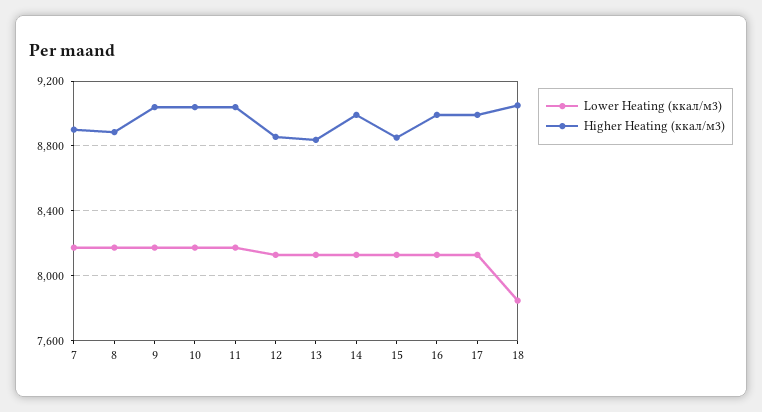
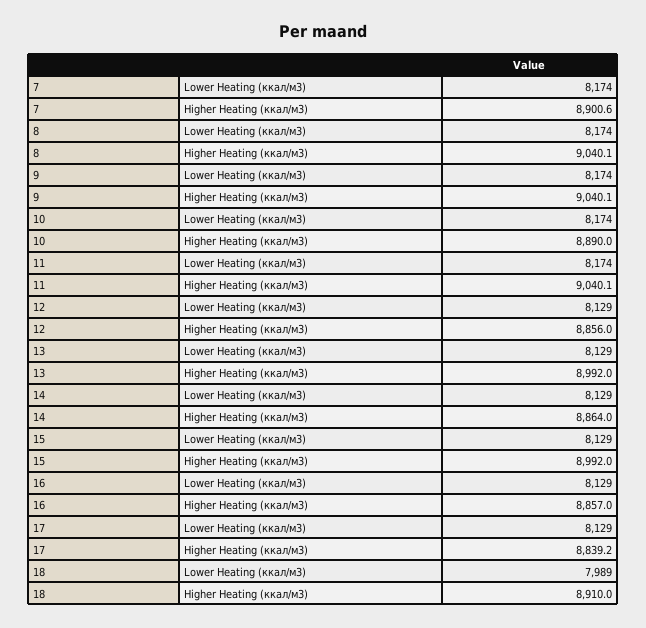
Higher Heating (ккал/м3), 8: 8900 -> 9040.1
Higher Heating (ккал/м3), 10: 9050 -> 8890
Higher Heating (ккал/м3), 13: 8850 -> 8992
Higher Heating (ккал/м3), 14: 9000 -> 8864
Higher Heating (ккал/м3), 15: 8850 -> 8992
Higher Heating (ккал/м3), 16: 9000 -> 8857
Higher Heating (ккал/м3), 17: 9000 -> 8839.2
Lower Heating (ккал/м3), 18: 7850 -> 7989
Higher Heating (ккал/м3), 18: 9050 -> 8910

